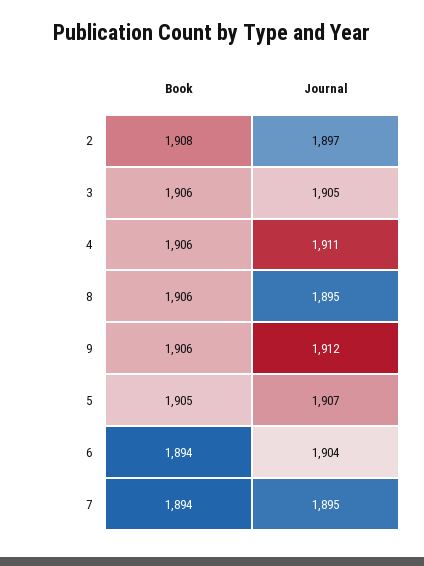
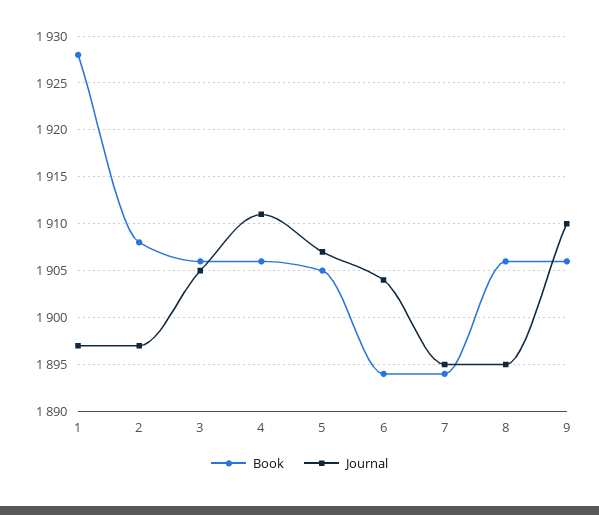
Journal, 9: 1912 -> 1910
Book, 1: none -> 1928
Journal, 1: none -> 1897

